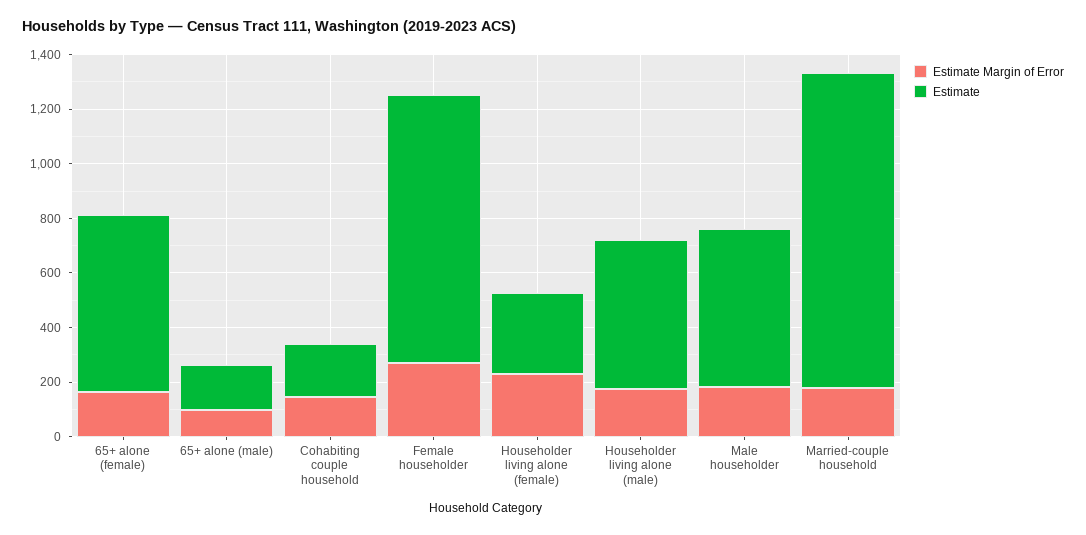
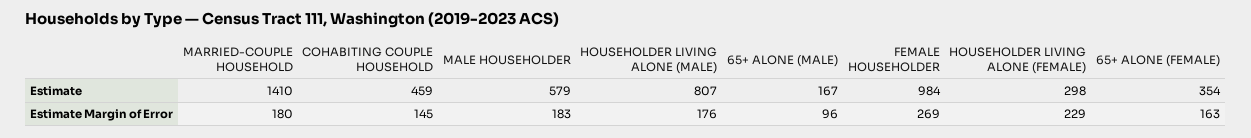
Estimate, 65+ alone (female): 650 -> 354
Estimate, Cohabiting couple household: 200 -> 459
Estimate, Householder living alone (male): 550 -> 807
Estimate, Married-couple household: 1150 -> 1410

